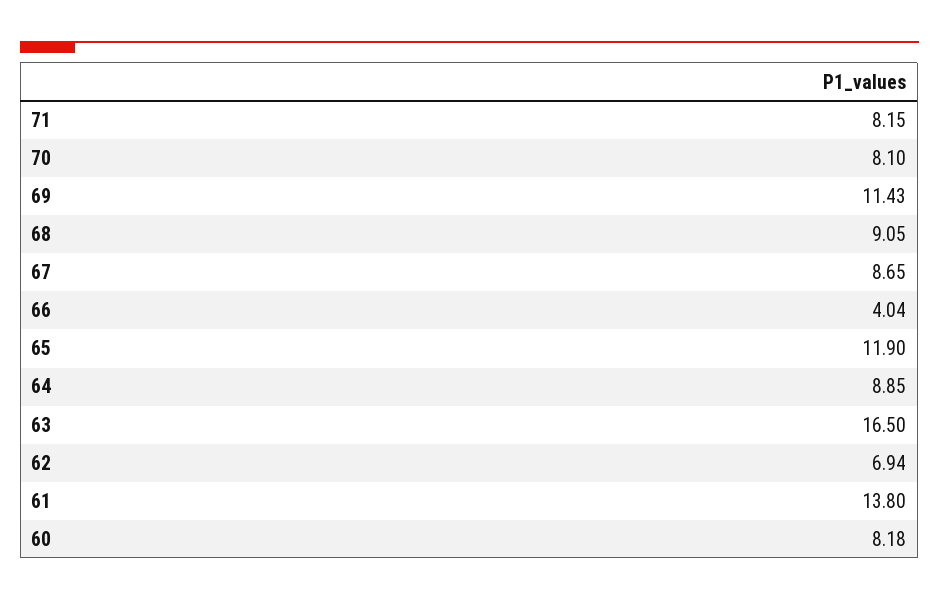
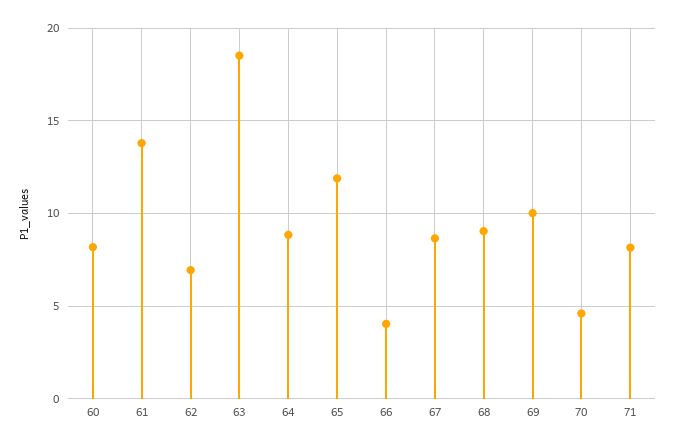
70: 8.1 -> 4.5
69: 11.43 -> 10
63: 16.5 -> 18.5

